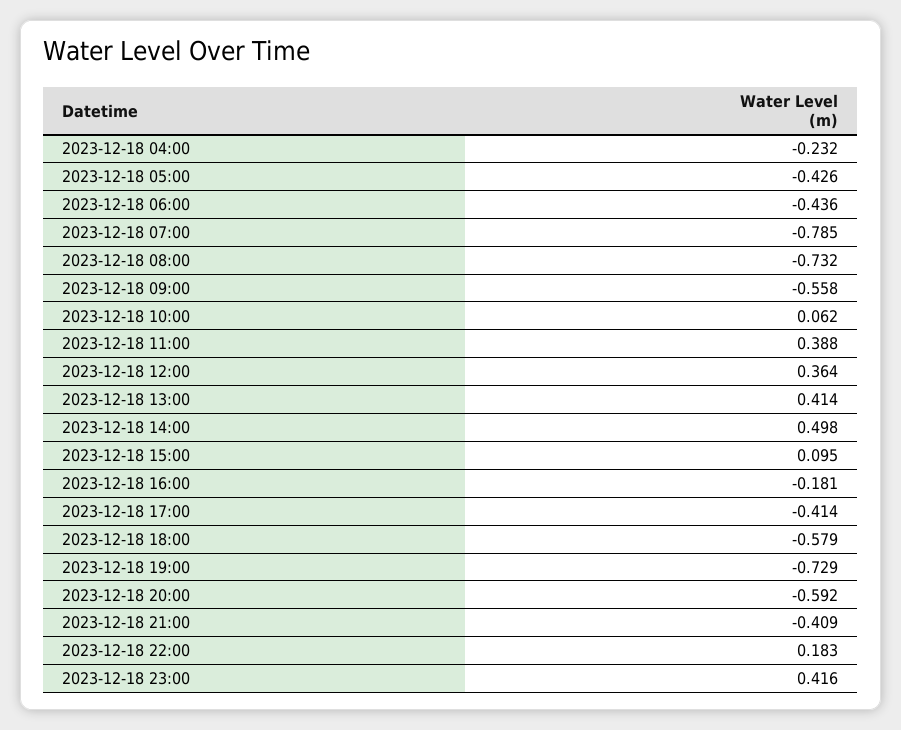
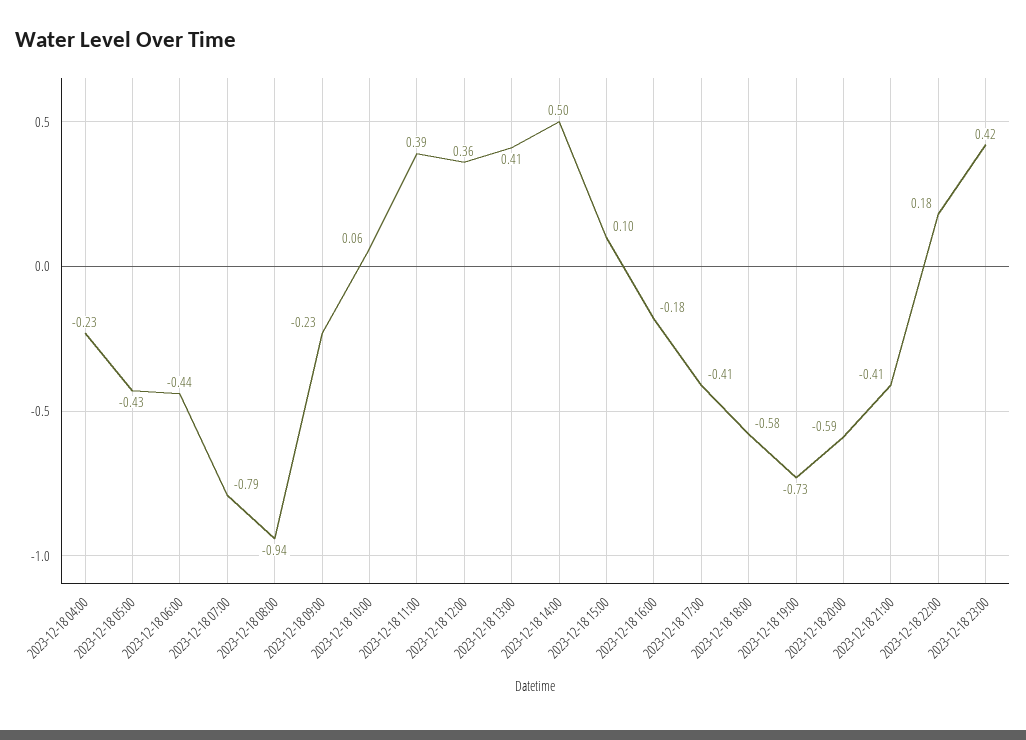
2023-12-18 08:00: -0.732 -> -0.94
2023-12-18 09:00: -0.558 -> -0.23

